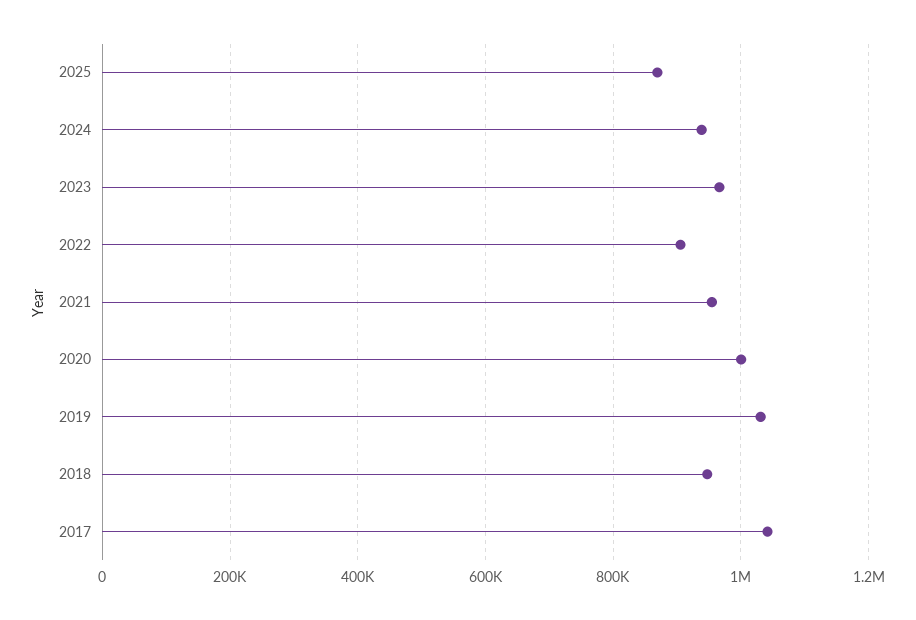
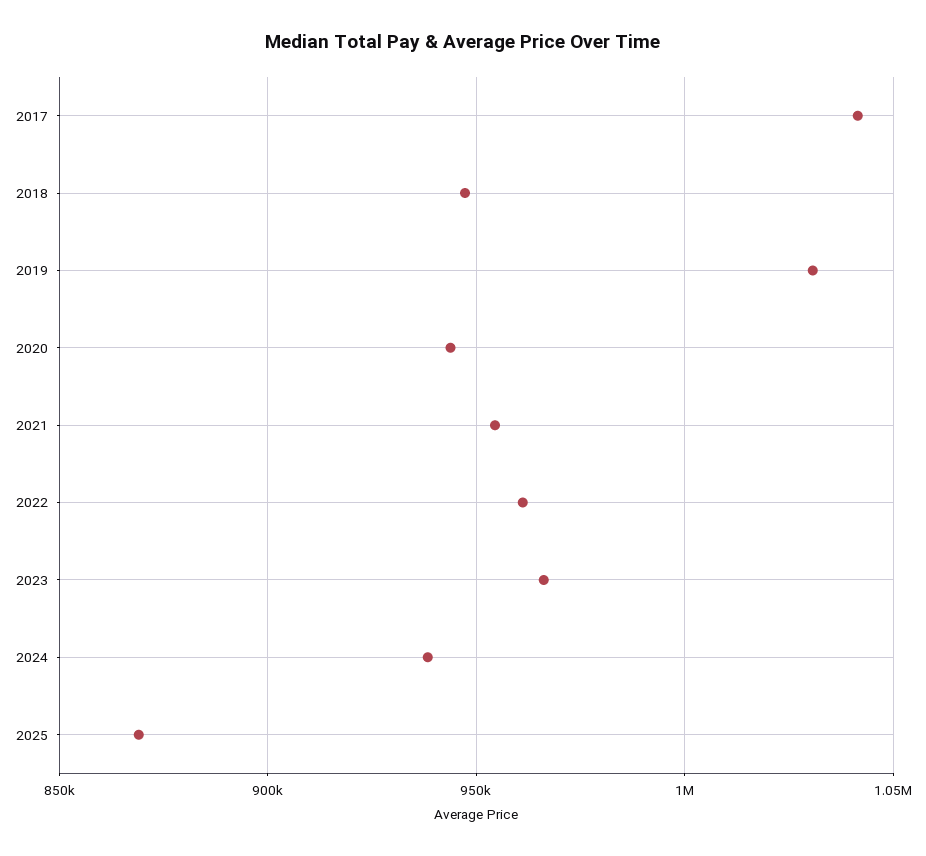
2022: 900000 -> 960000
2020: 1000000 -> 945000

